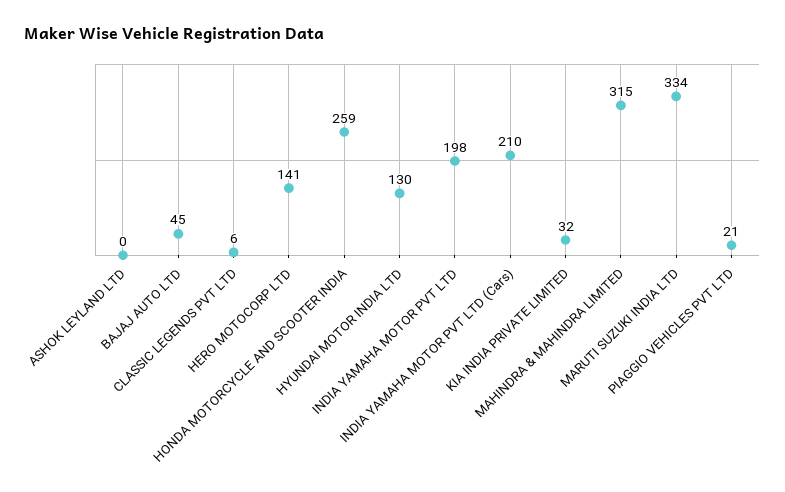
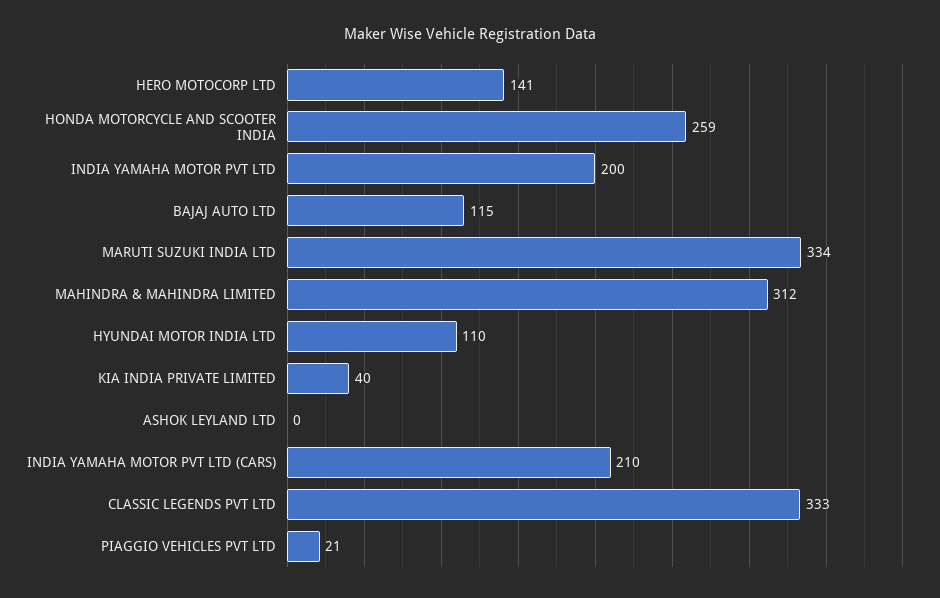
BAJAJ AUTO LTD: 45 -> 115
CLASSIC LEGENDS PVT LTD: 6 -> 333
HYUNDAI MOTOR INDIA LTD: 130 -> 110
INDIA YAMAHA MOTOR PVT LTD: 198 -> 200
KIA INDIA PRIVATE LIMITED: 32 -> 40
MAHINDRA & MAHINDRA LIMITED: 315 -> 312

